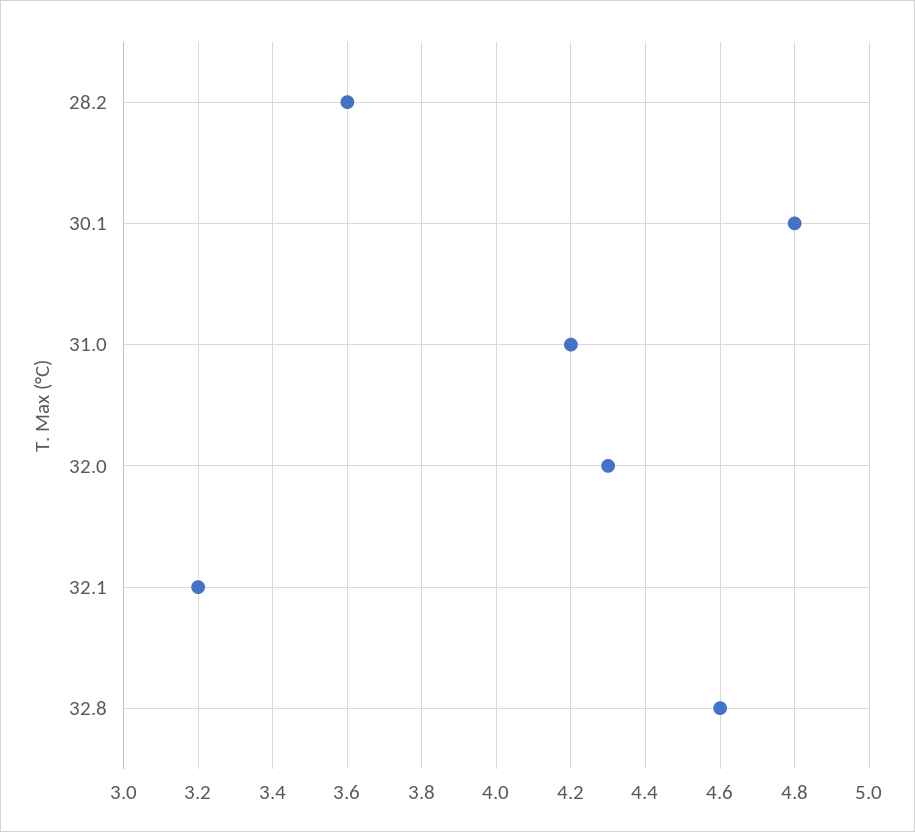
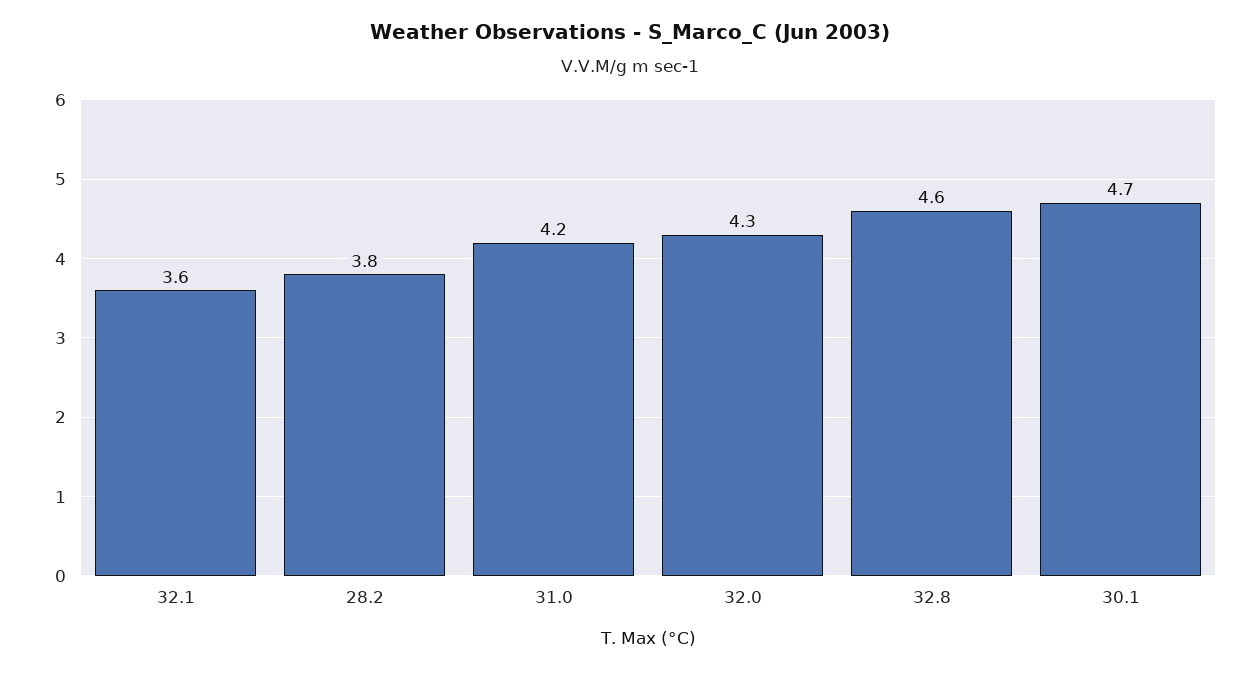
28.2: 3.6 -> 3.8
30.1: 4.8 -> 4.7
32.1: 3.2 -> 3.6

